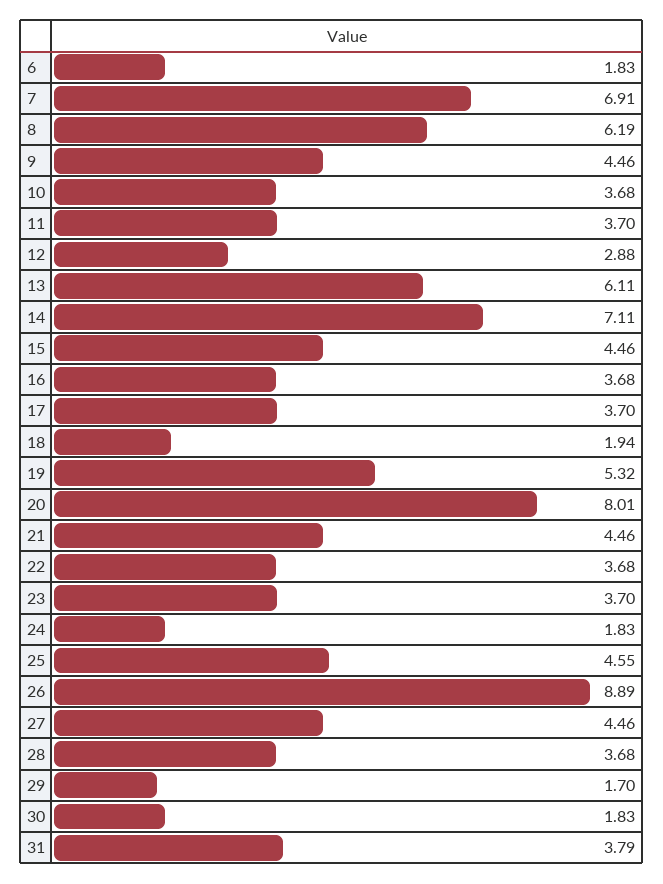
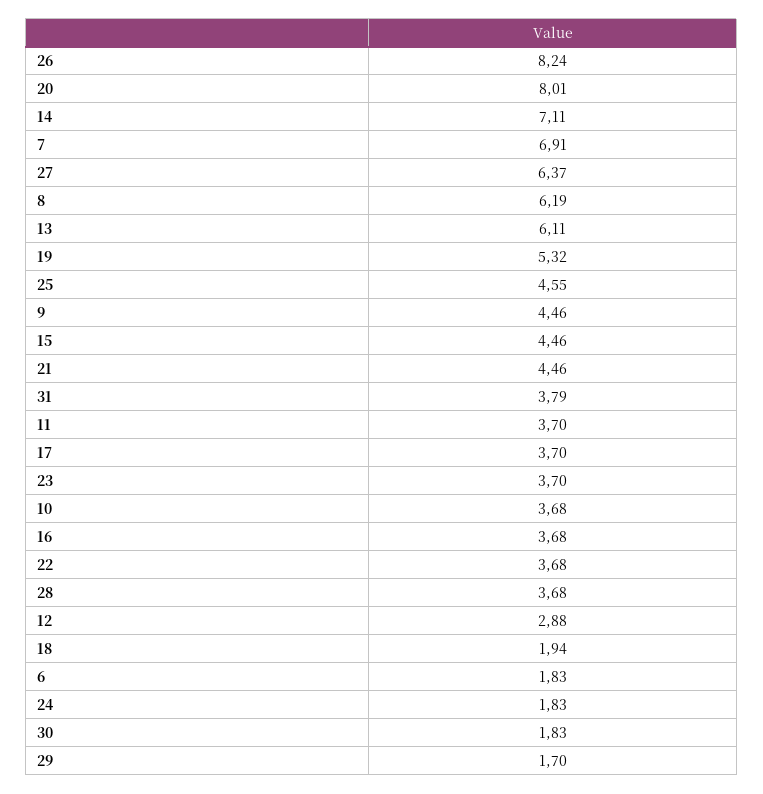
26: 8.89 -> 8.24
27: 4.46 -> 6.37

